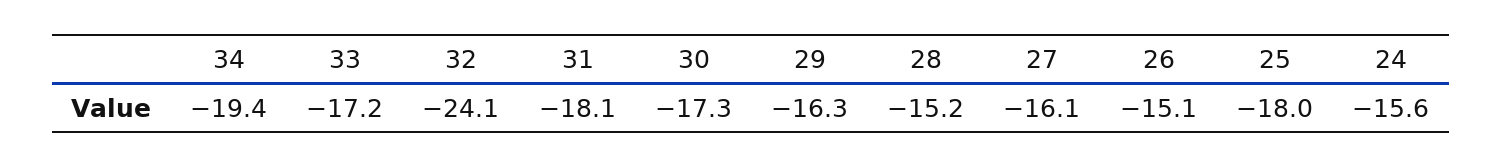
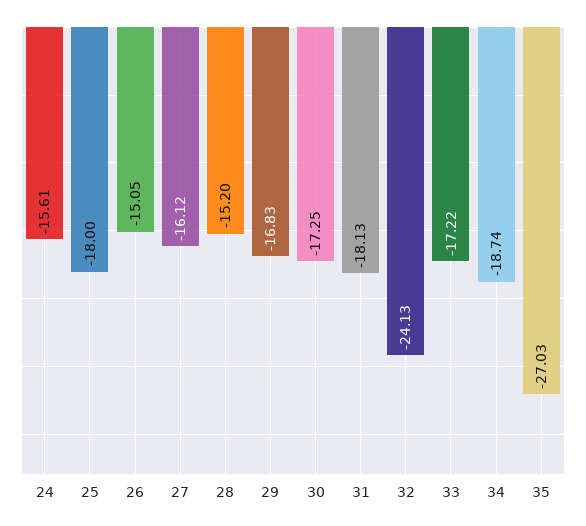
34: -19.4 -> -18.74
29: -16.3 -> -16.83
35: none -> -27.03

